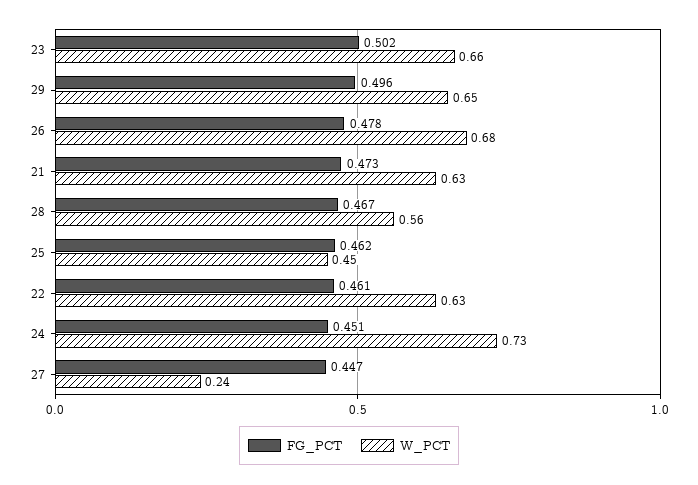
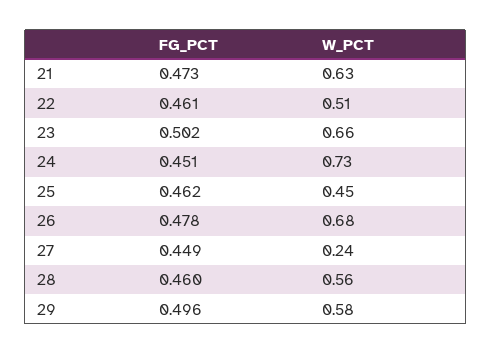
W_PCT, 29: 0.65 -> 0.58
FG_PCT, 28: 0.467 -> 0.46
W_PCT, 22: 0.63 -> 0.51
FG_PCT, 27: 0.447 -> 0.449

